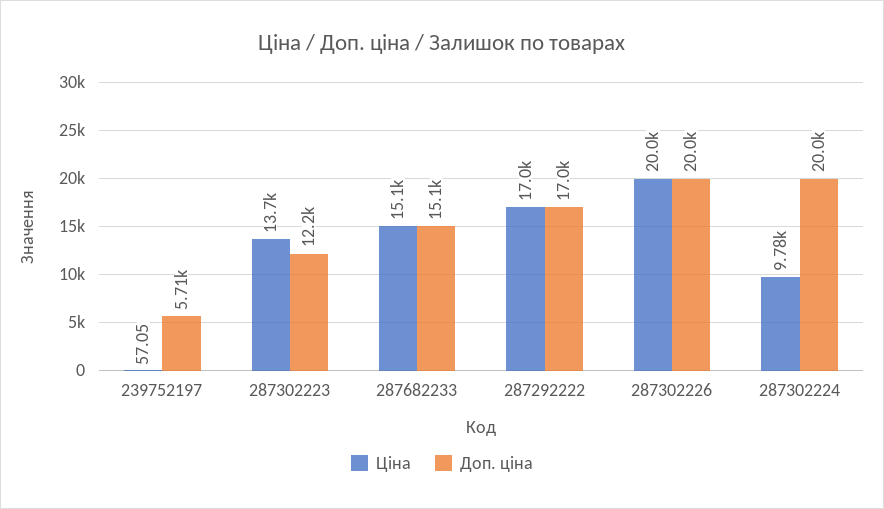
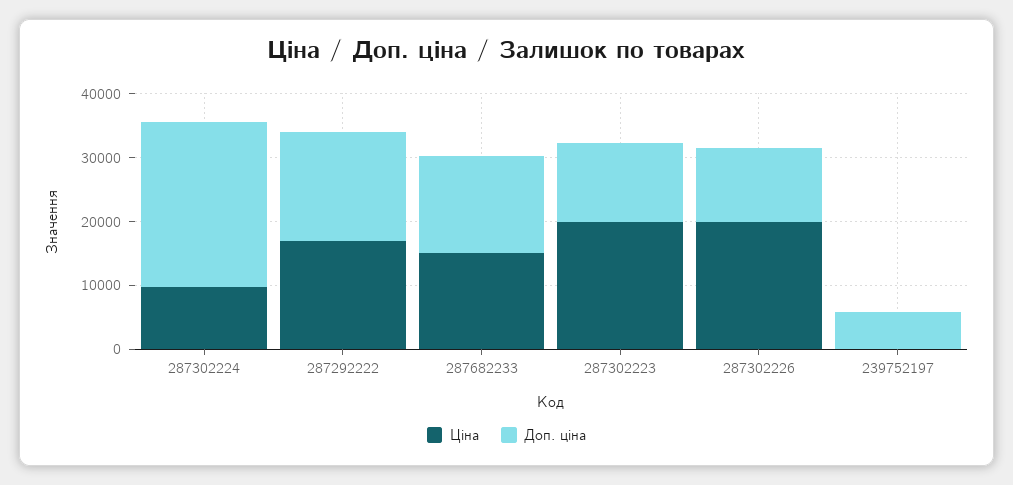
Ціна, 287302223: 13700 -> 20000
Доп. ціна, 287302226: 20000 -> 12000
Доп. ціна, 287302224: 20000 -> 26000

